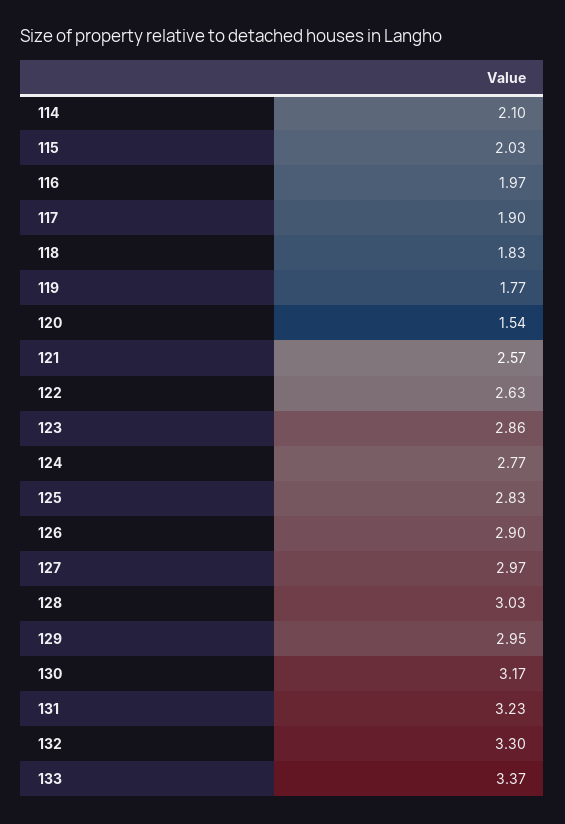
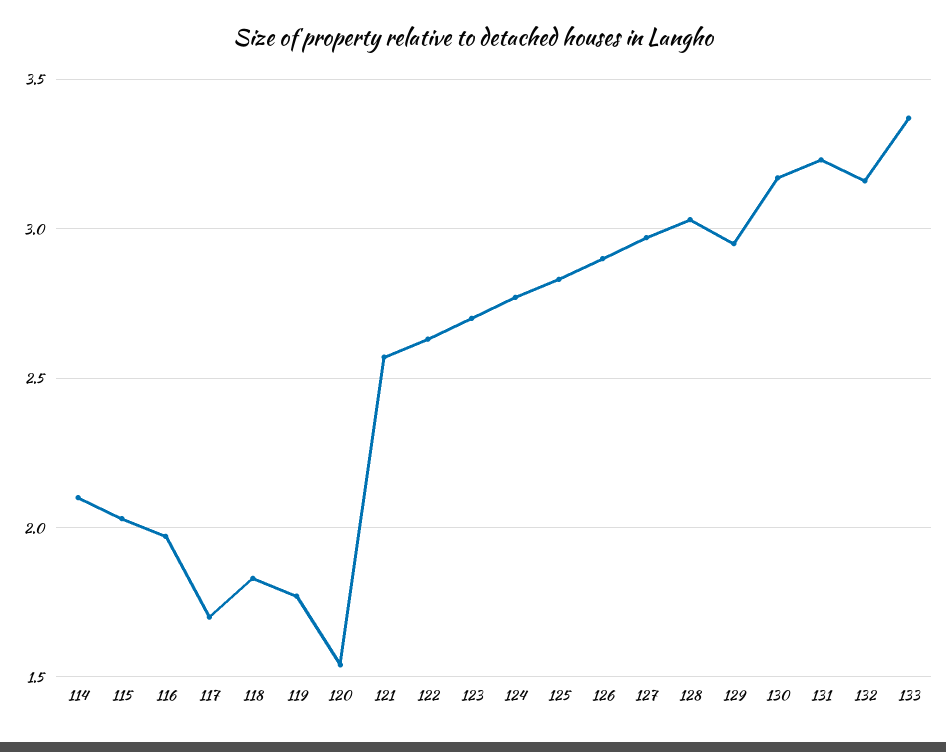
117: 1.9 -> 1.7
123: 2.86 -> 2.7
132: 3.3 -> 3.15

